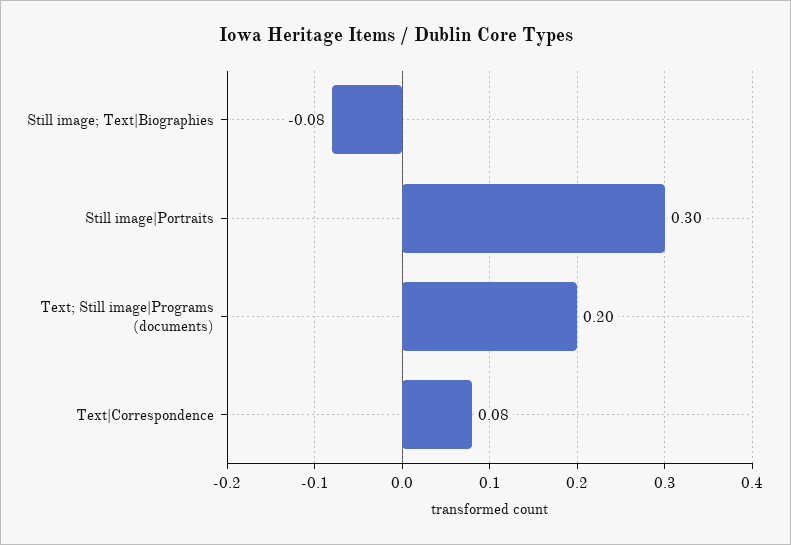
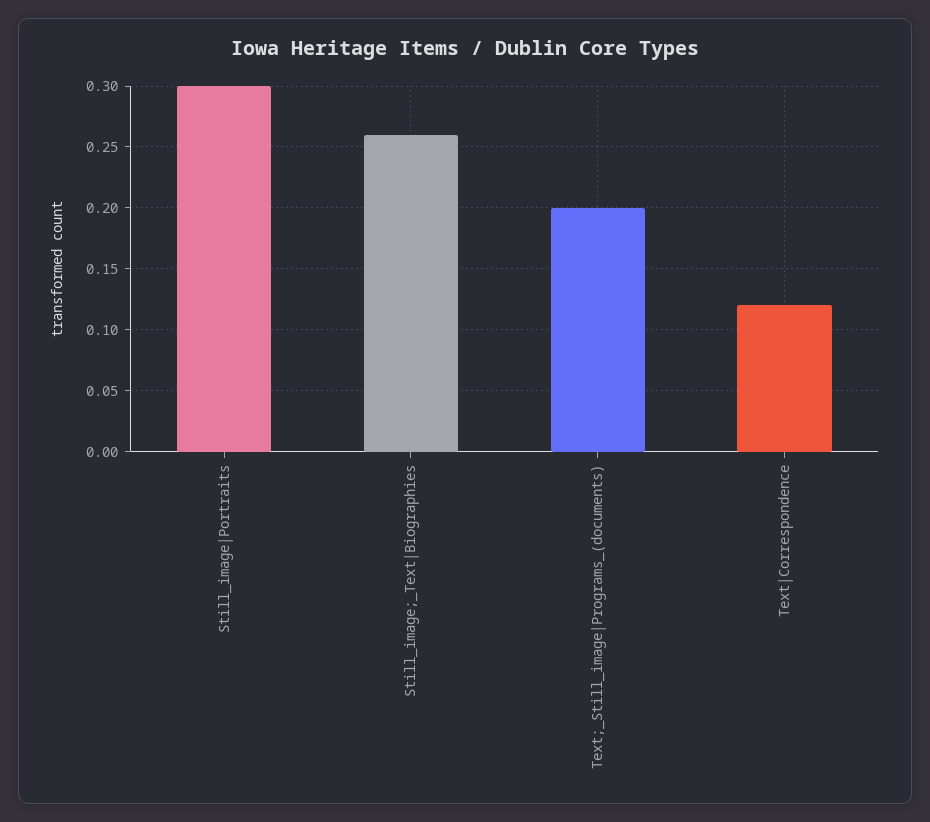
Still image; Text|Biographies: -0.08 -> 0.26
Text|Correspondence: 0.08 -> 0.12

